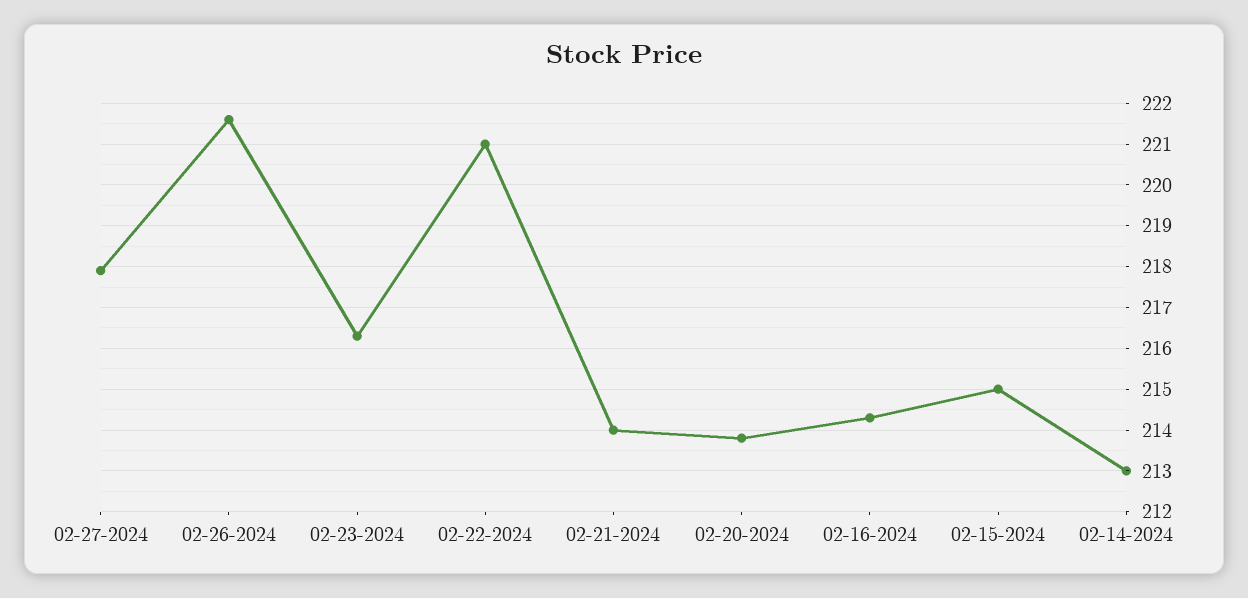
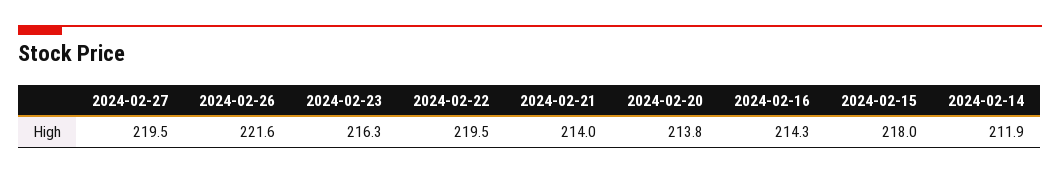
02-27-2024: 218 -> 219.5
02-22-2024: 221 -> 219.5
02-15-2024: 215 -> 218
02-14-2024: 213 -> 211.9

